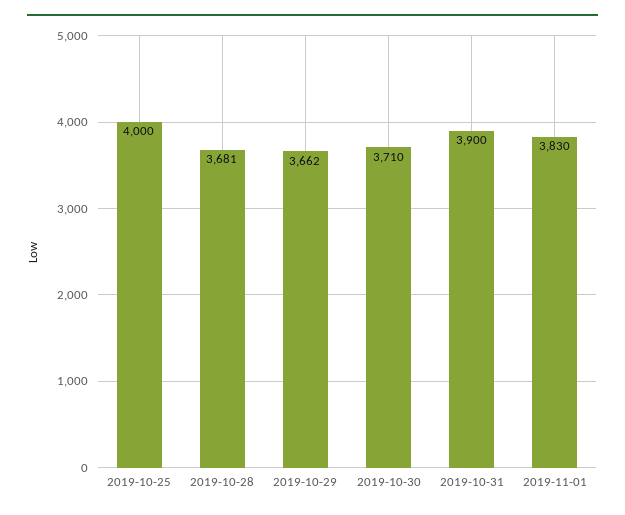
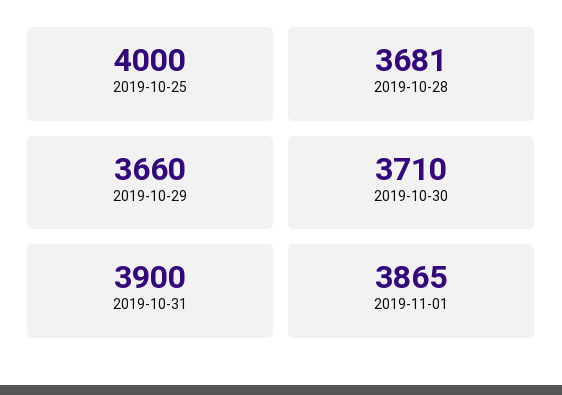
2019-10-29: 3662 -> 3660
2019-11-01: 3830 -> 3865

